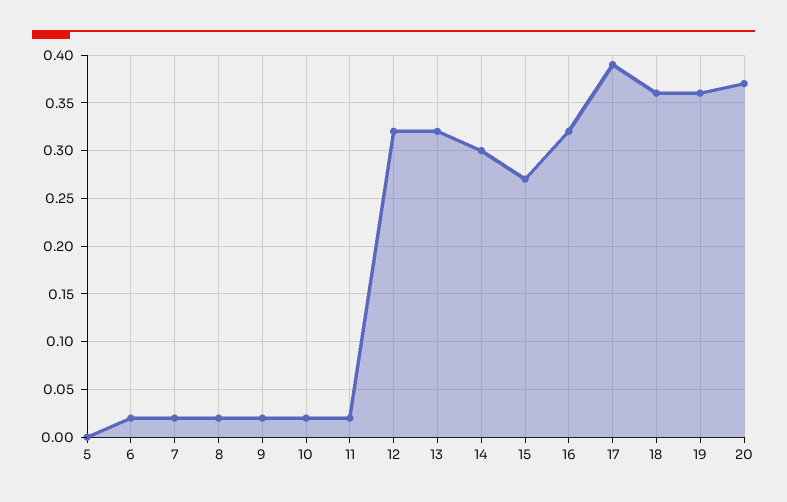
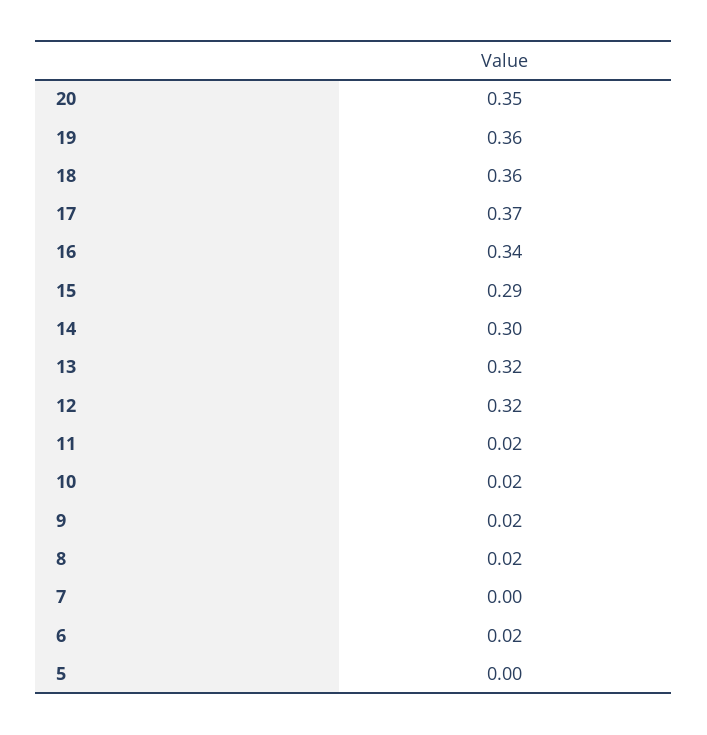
7: 0.02 -> 0
15: 0.27 -> 0.29
16: 0.32 -> 0.34
17: 0.39 -> 0.37
20: 0.37 -> 0.35

